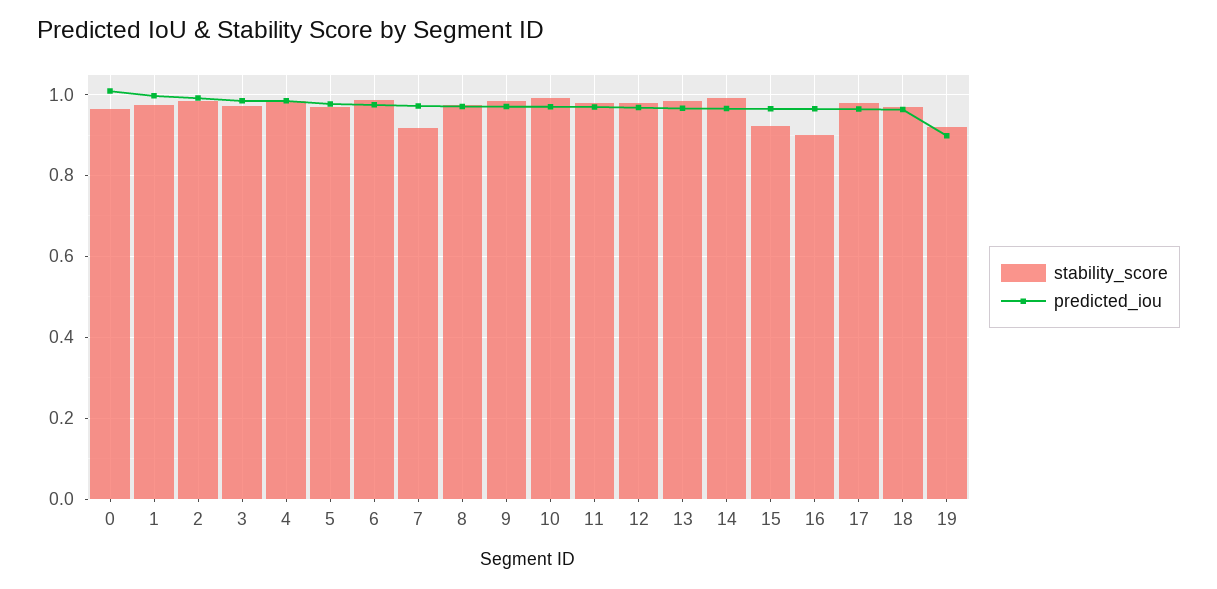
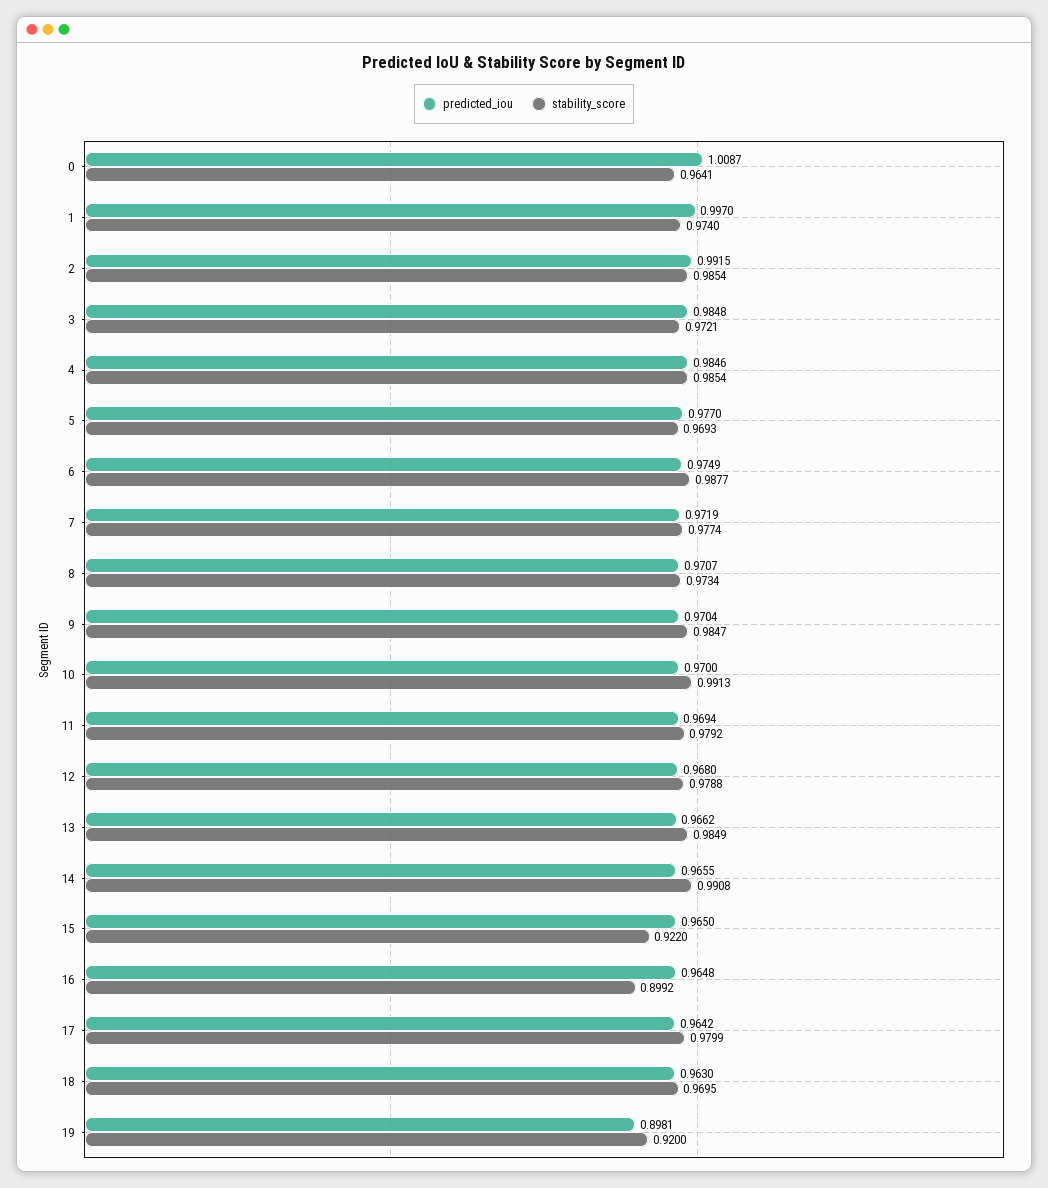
stability_score, 7: 0.92 -> 0.9774

